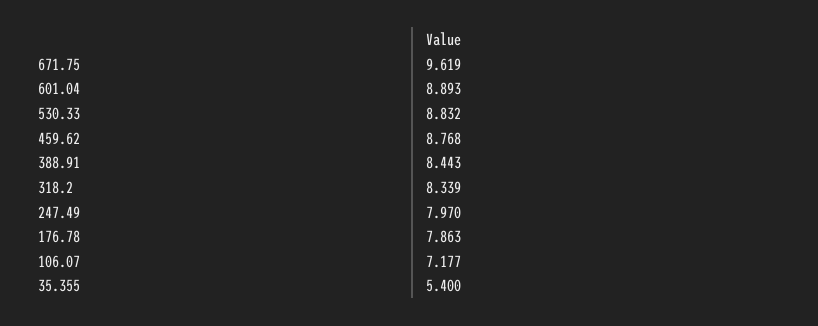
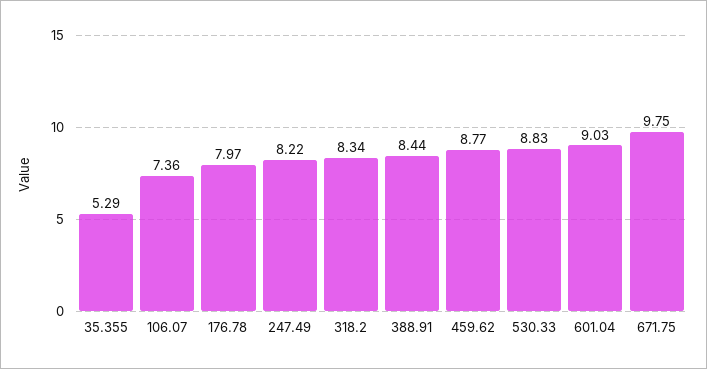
671.75: 9.619 -> 9.75
601.04: 8.893 -> 9.03
247.49: 7.97 -> 8.22
176.78: 7.863 -> 7.97
106.07: 7.177 -> 7.36
35.355: 5.4 -> 5.29

